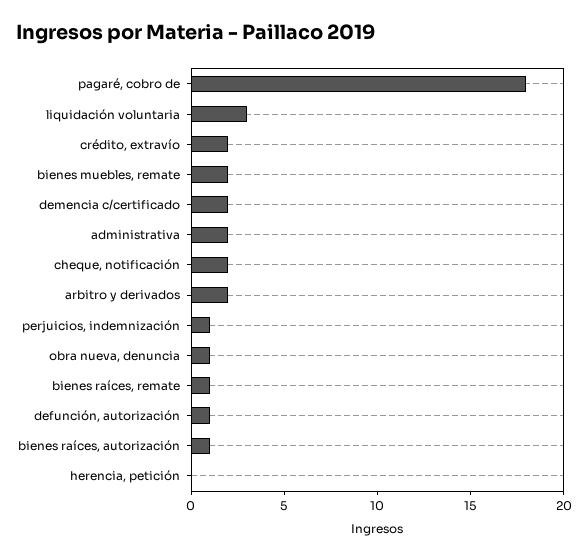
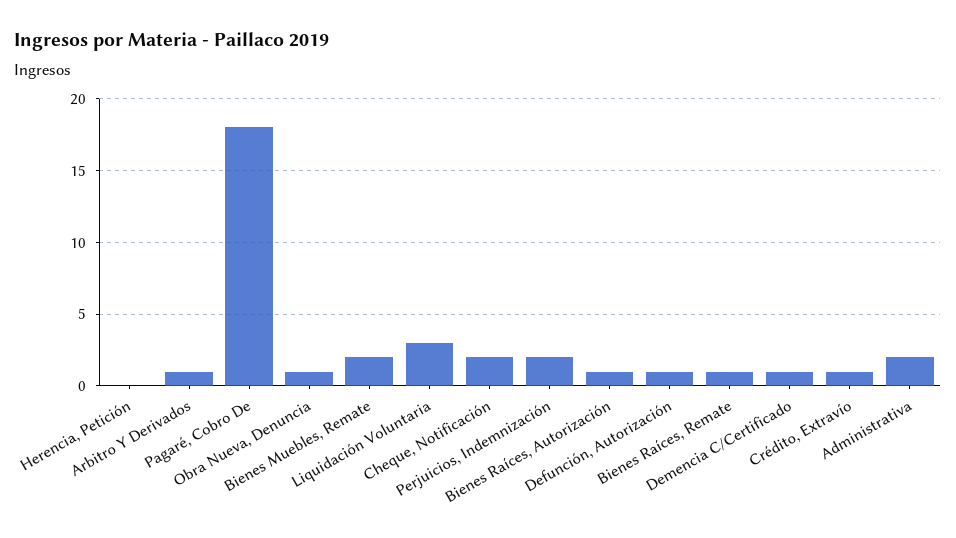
crédito, extravío: 2 -> 1
demencia c/certificado: 2 -> 1
arbitro y derivados: 2 -> 1
perjuicios, indemnización: 1 -> 2

